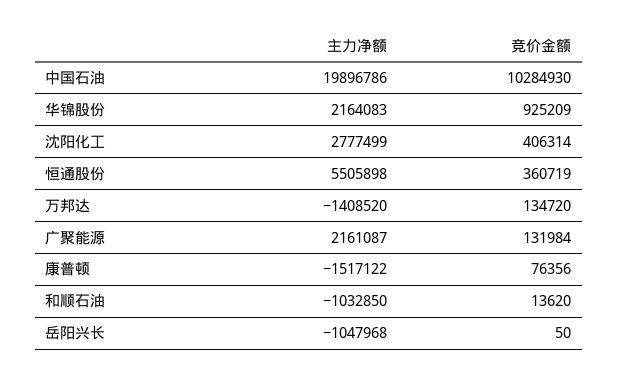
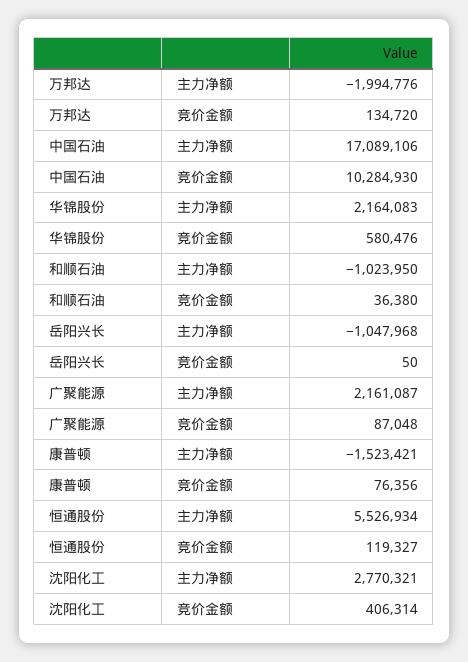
主力净额, 中国石油: 19896786 -> 17089106
竞价金额, 华锦股份: 925209 -> 580476
主力净额, 沈阳化工: 2777499 -> 2770321
主力净额, 恒通股份: 5505898 -> 5526934
竞价金额, 恒通股份: 360719 -> 119327
主力净额, 万邦达: -1408520 -> -1994776
竞价金额, 广聚能源: 131984 -> 87048
主力净额, 康普顿: -1517122 -> -1523421
主力净额, 和顺石油: -1032850 -> -1023950
竞价金额, 和顺石油: 13620 -> 36380

